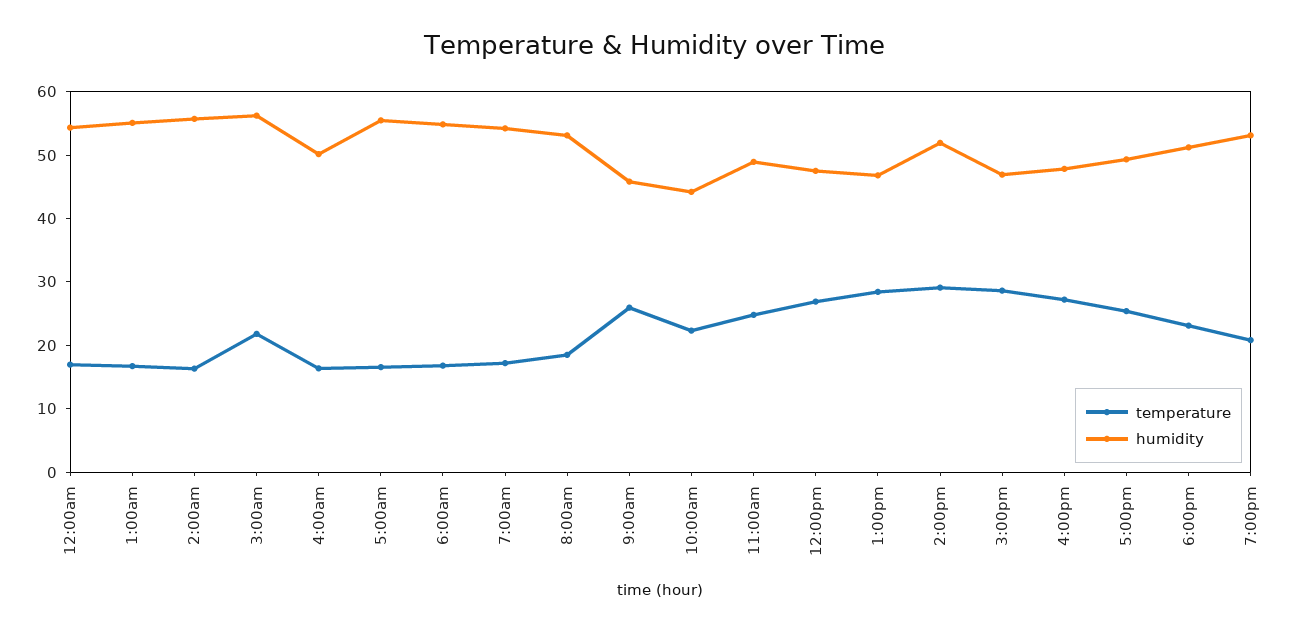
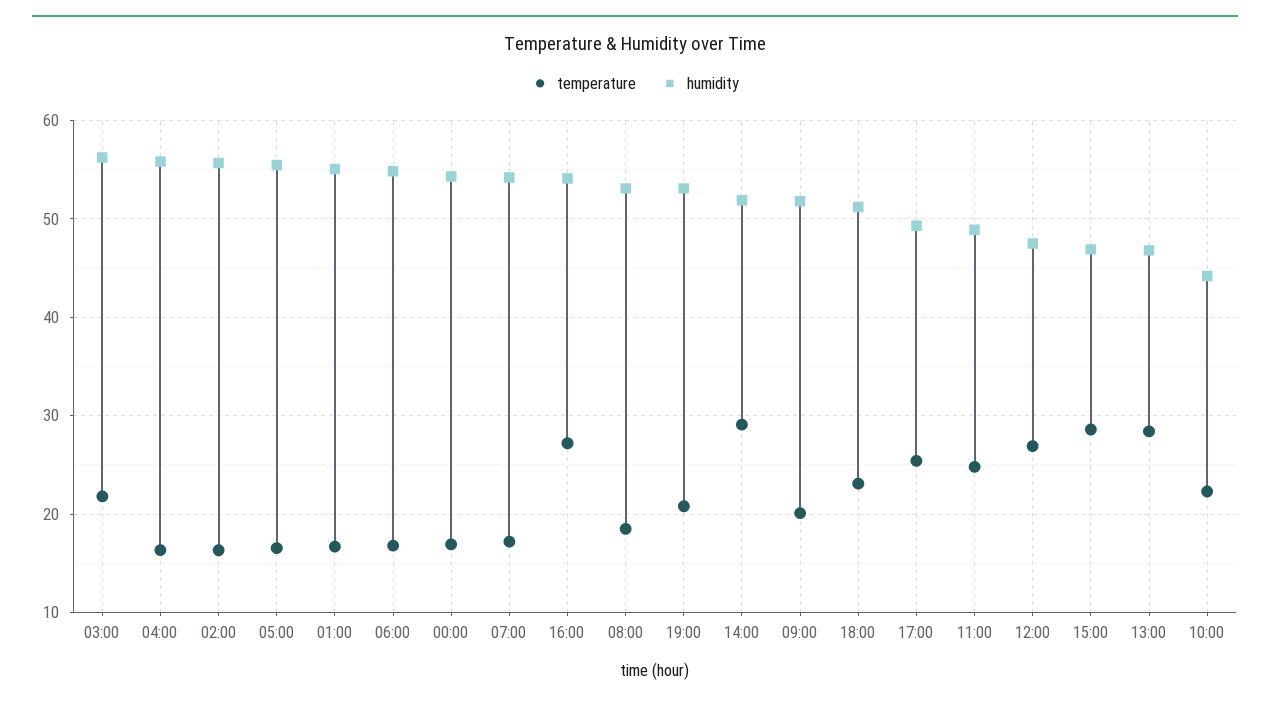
humidity, 4:00am: 50 -> 56
temperature, 9:00am: 26 -> 20
humidity, 9:00am: 46 -> 52
humidity, 4:00pm: 48 -> 54

